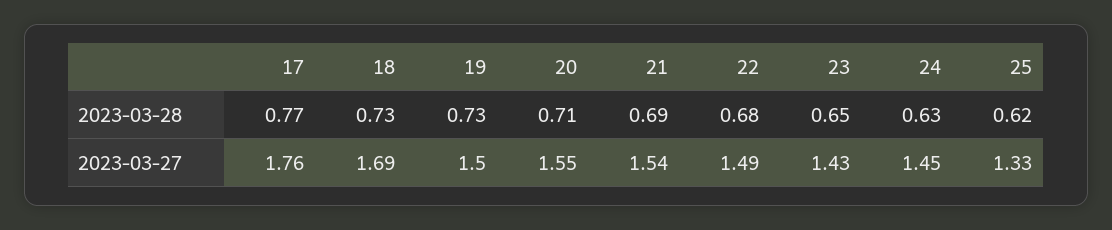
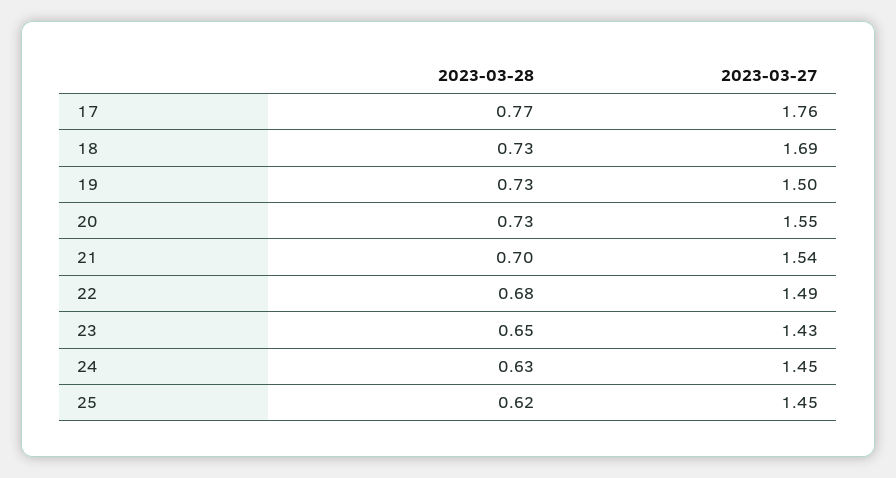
20, 2023-03-28: 0.71 -> 0.73
21, 2023-03-28: 0.69 -> 0.7
25, 2023-03-27: 1.33 -> 1.45

